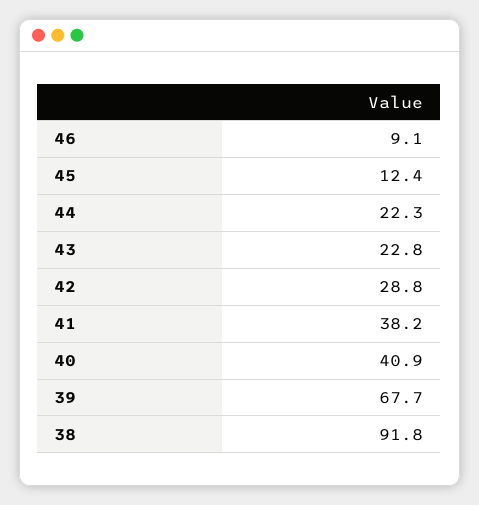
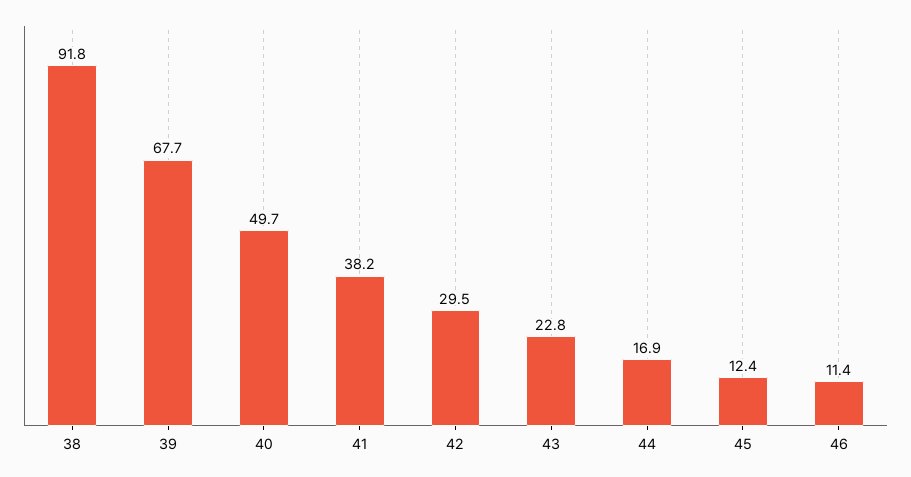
46: 9.1 -> 11.4
44: 22.3 -> 16.9
42: 28.8 -> 29.5
40: 40.9 -> 49.7

